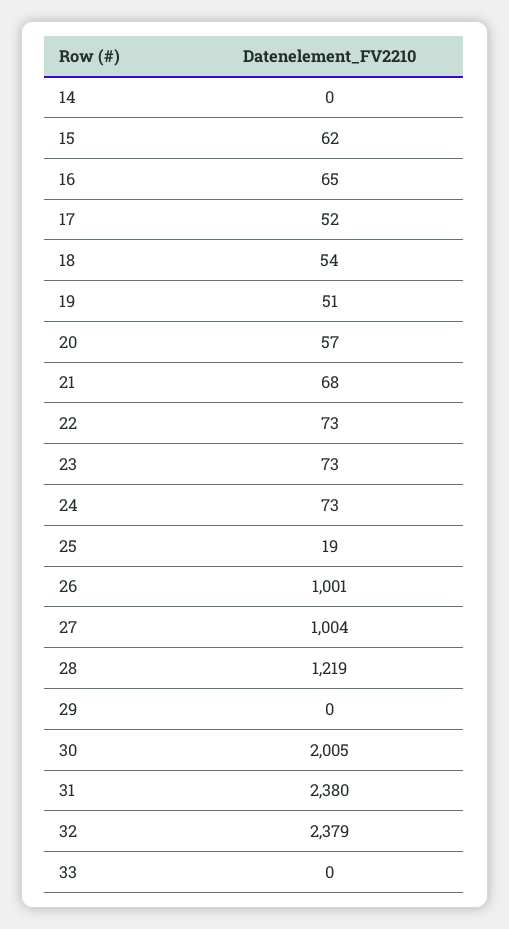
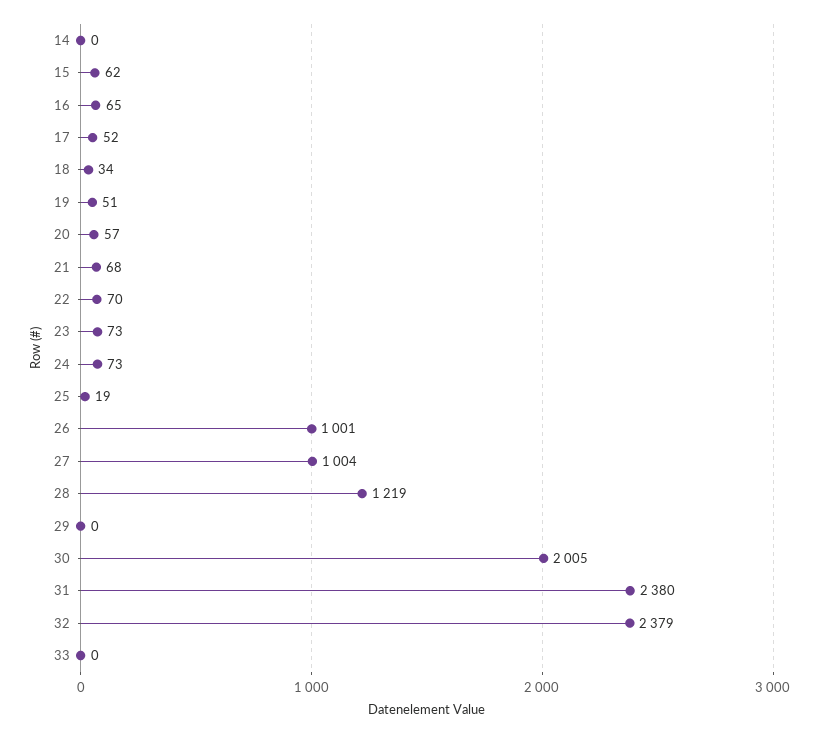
18: 54 -> 34
22: 73 -> 70

